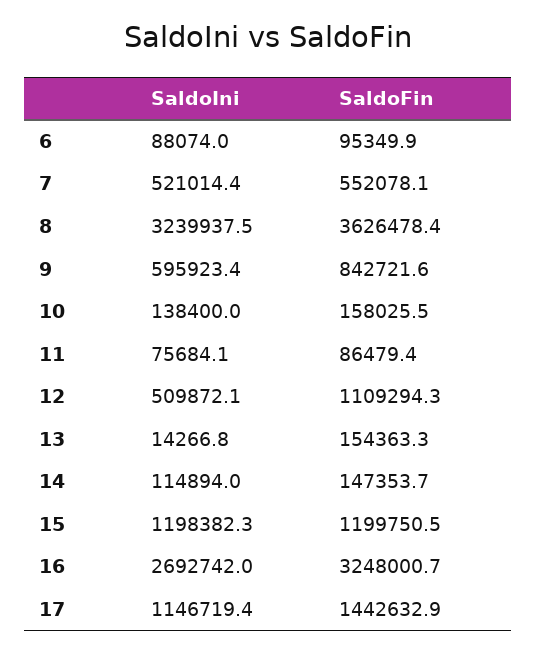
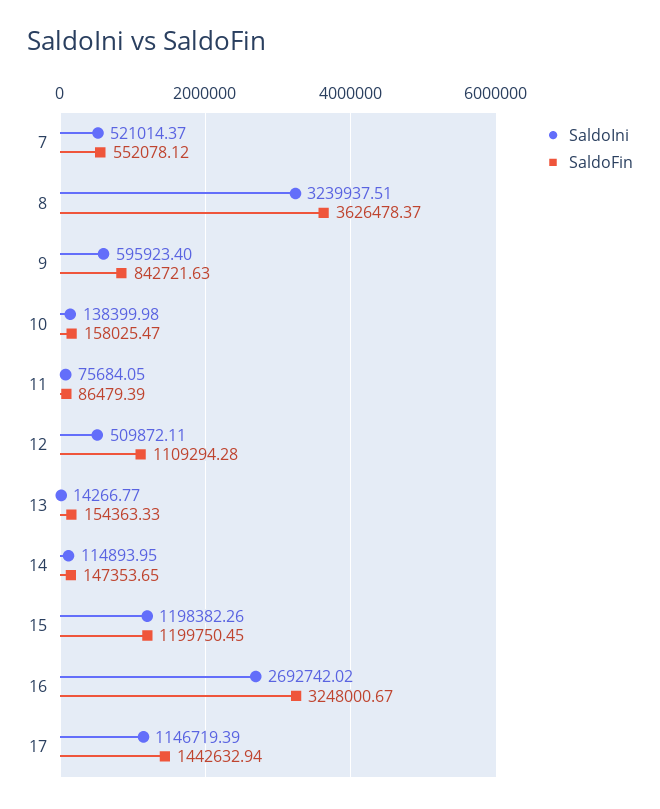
SaldoIni, 6: 88074 -> none
SaldoFin, 6: 95349.9 -> none

